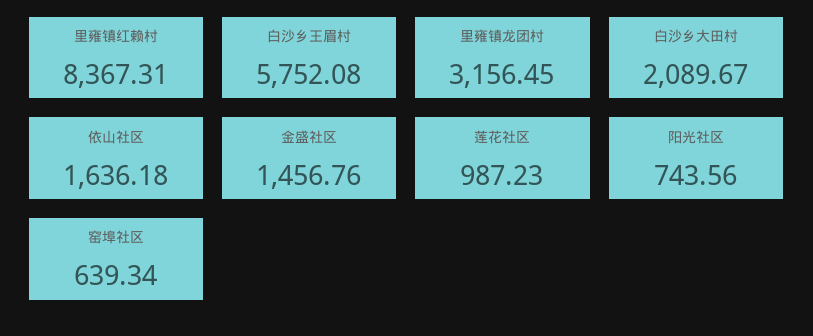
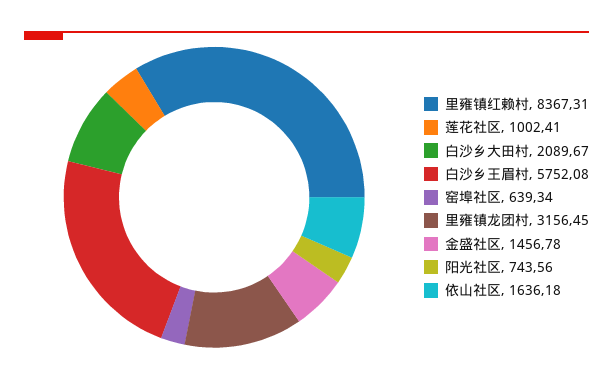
金盛社区: 1456.76 -> 1456.78
莲花社区: 987.23 -> 1002.41

